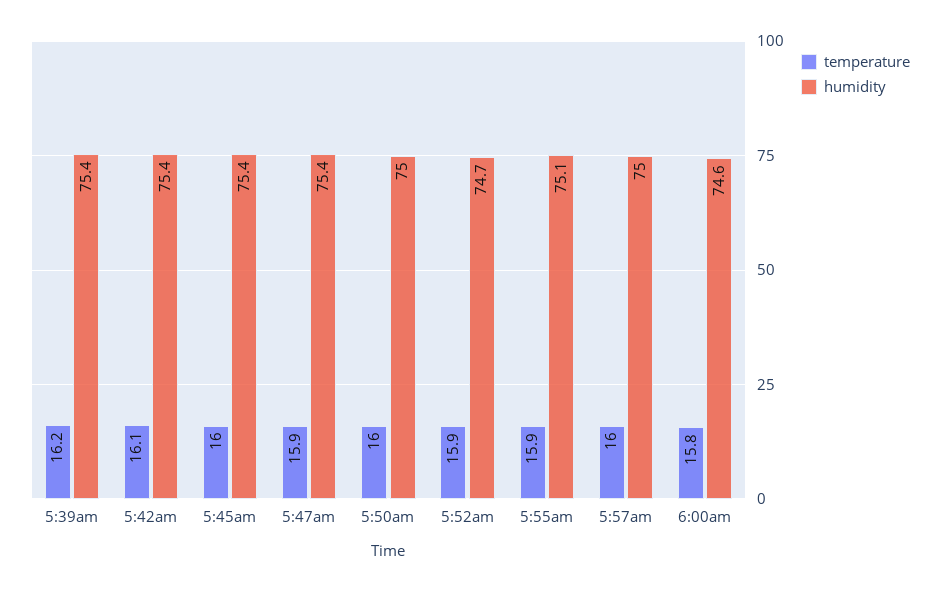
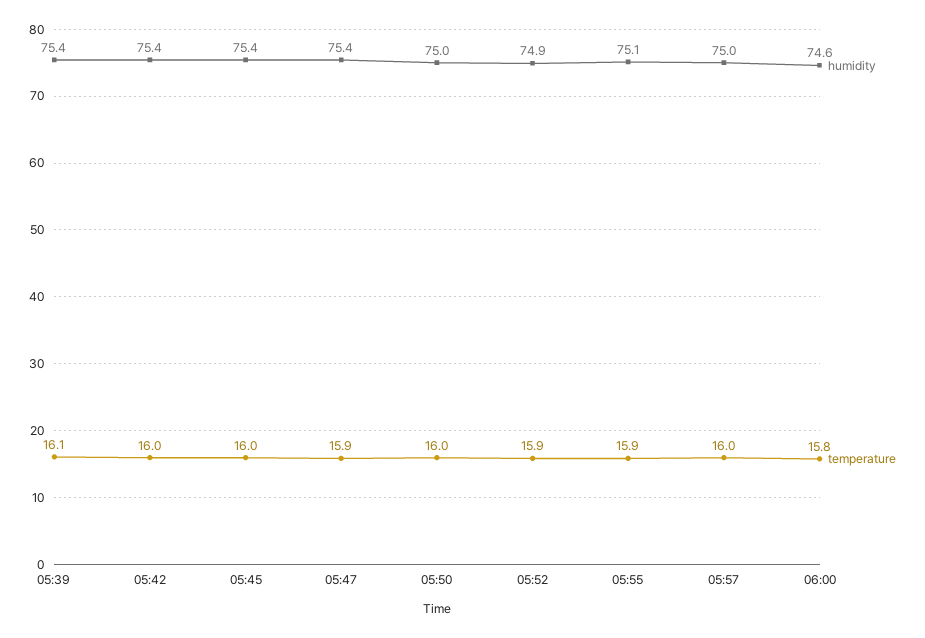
temperature, 5:39am: 16.2 -> 16.1
temperature, 5:42am: 16.1 -> 16
humidity, 5:52am: 74.7 -> 74.9

